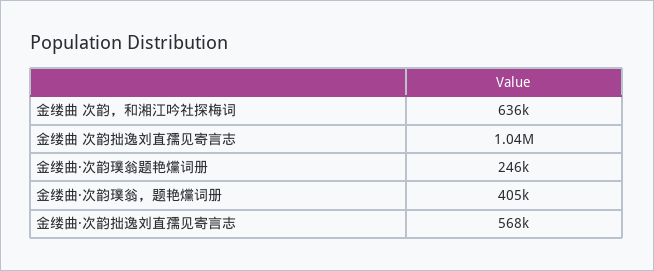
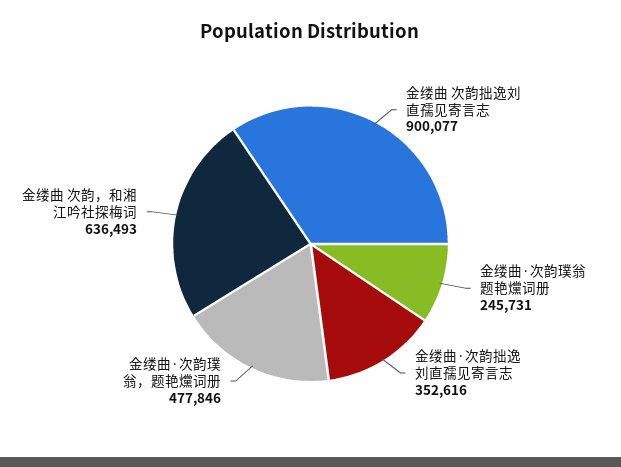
金缕曲 次韵拙逸刘直孺见寄言志: 1040000 -> 900077
金缕曲·次韵璞翁，题艳爣词册: 405000 -> 477846
金缕曲·次韵拙逸刘直孺见寄言志: 568000 -> 352616

